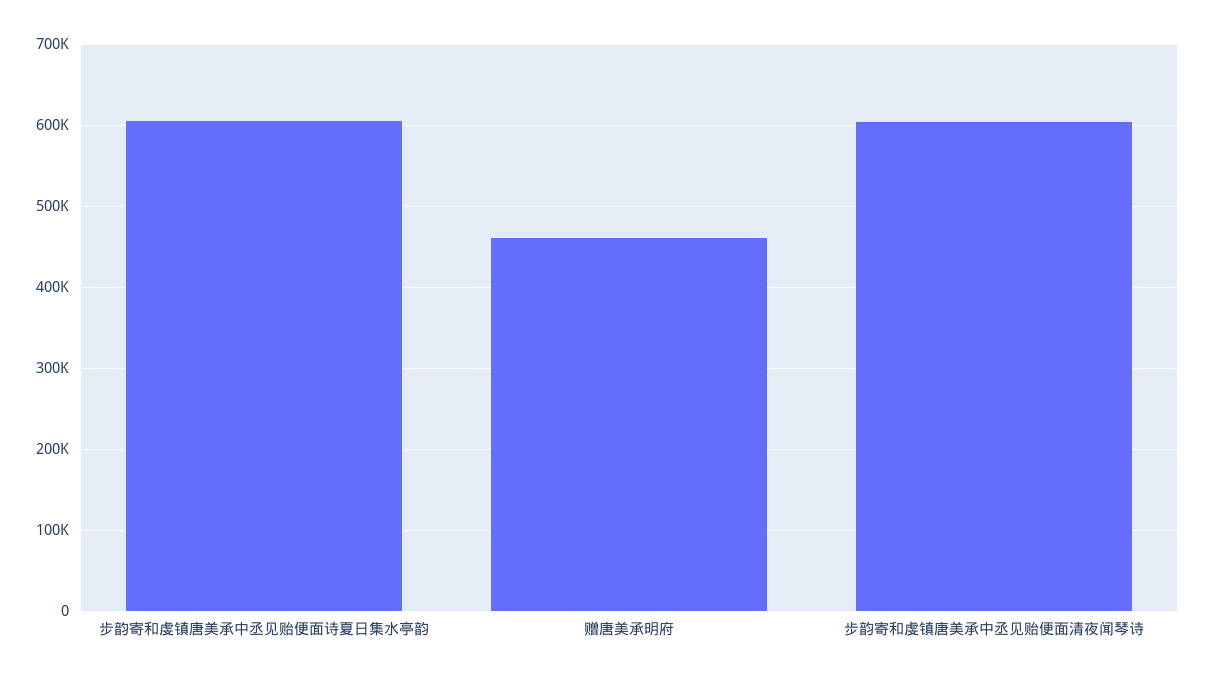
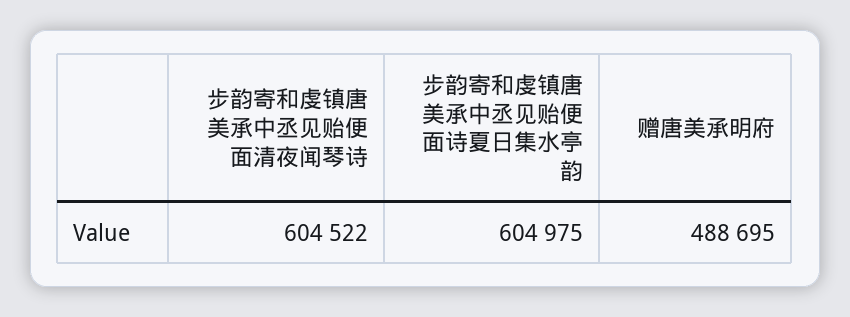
赠唐美承明府: 460000 -> 488695

